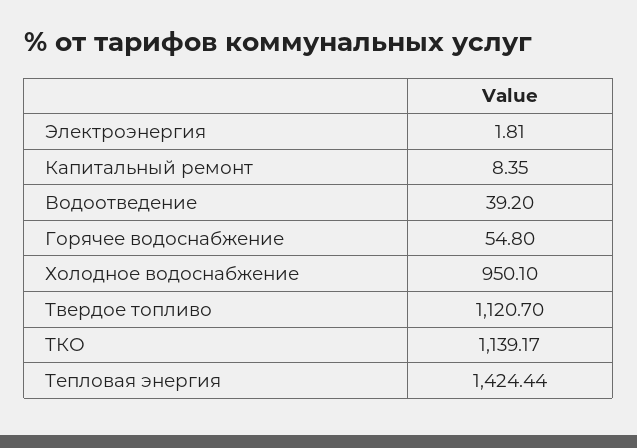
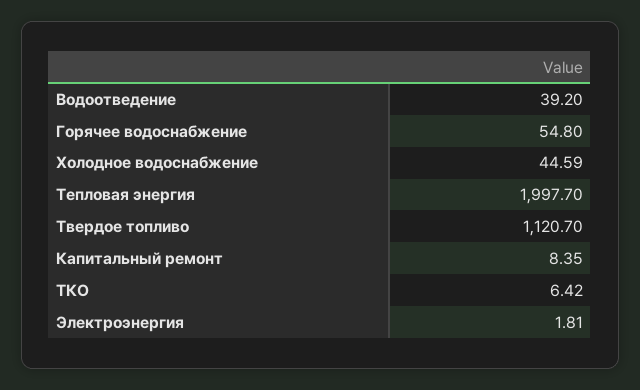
Холодное водоснабжение: 950.1 -> 44.59
ТКО: 1139.17 -> 6.42
Тепловая энергия: 1424.44 -> 1997.7

